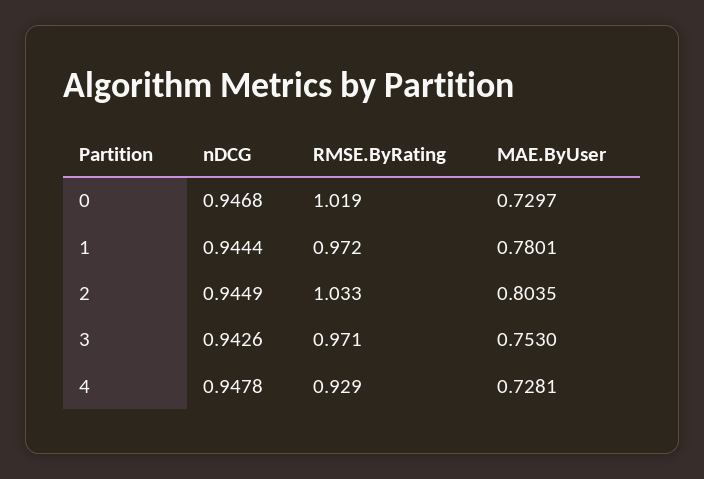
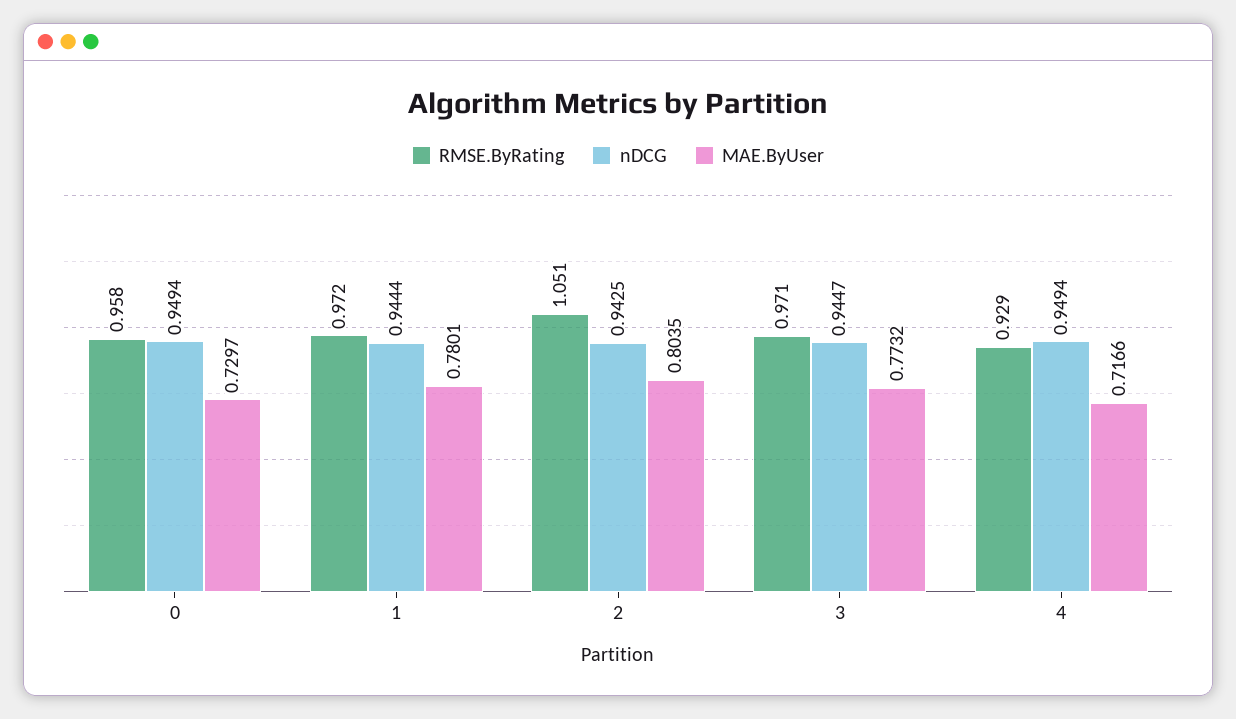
nDCG, 0: 0.9468 -> 0.9494
RMSE.ByRating, 0: 1.019 -> 0.958
nDCG, 2: 0.9449 -> 0.9425
RMSE.ByRating, 2: 1.033 -> 1.051
nDCG, 3: 0.9426 -> 0.9447
MAE.ByUser, 3: 0.753 -> 0.7732
nDCG, 4: 0.9478 -> 0.9494
MAE.ByUser, 4: 0.7281 -> 0.7166

